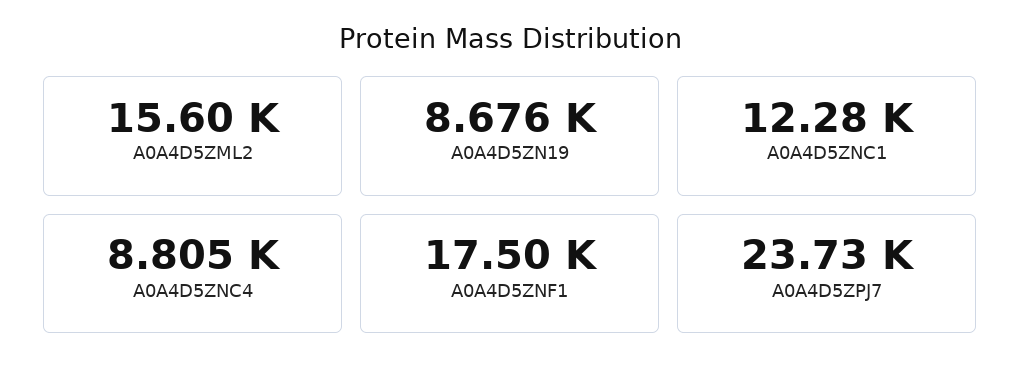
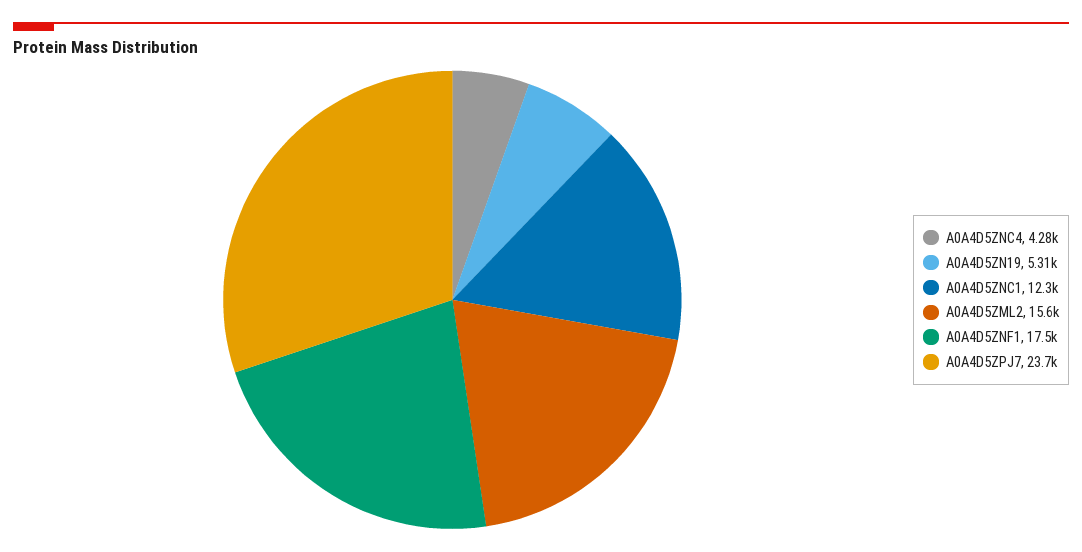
A0A4D5ZN19: 8676 -> 5310
A0A4D5ZNC4: 8805 -> 4280

